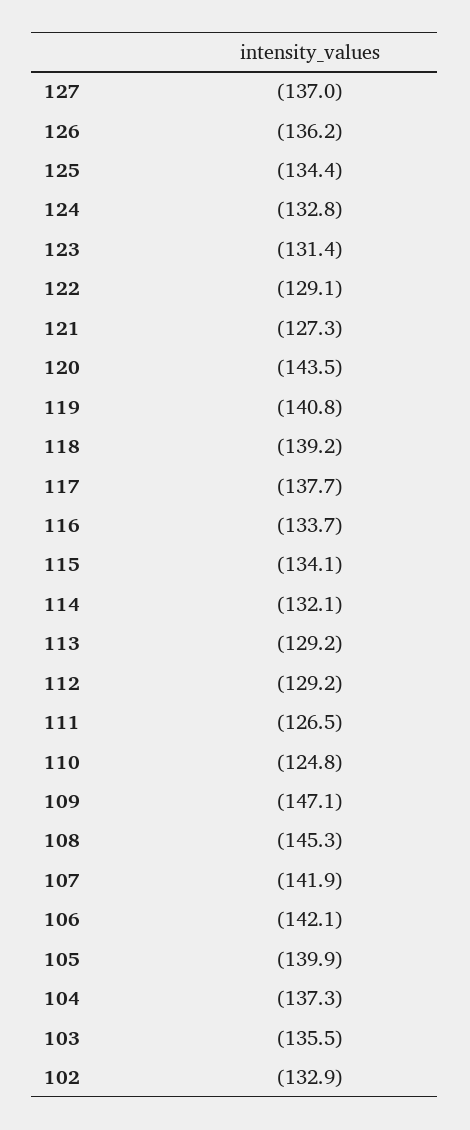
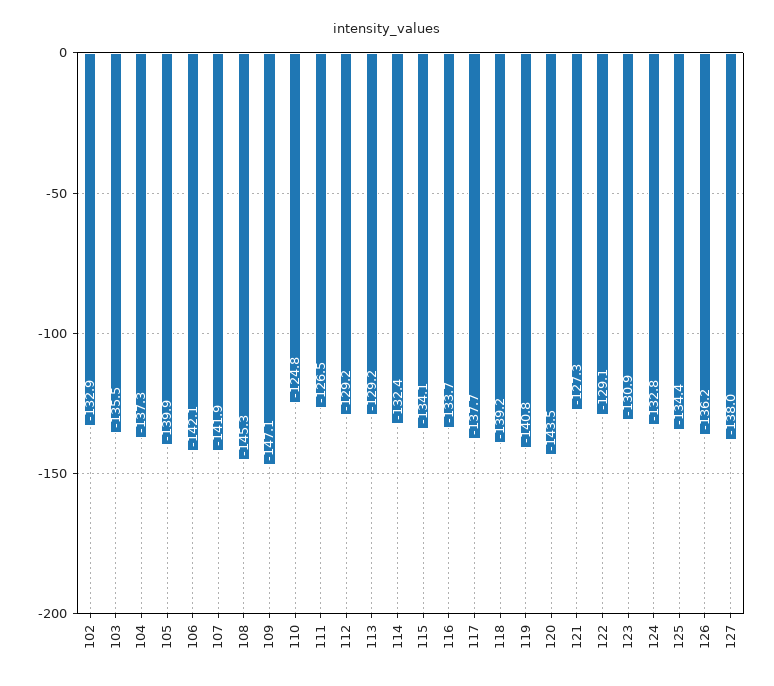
127: -137 -> -138
123: -131.4 -> -130.9
114: -132.1 -> -132.4

